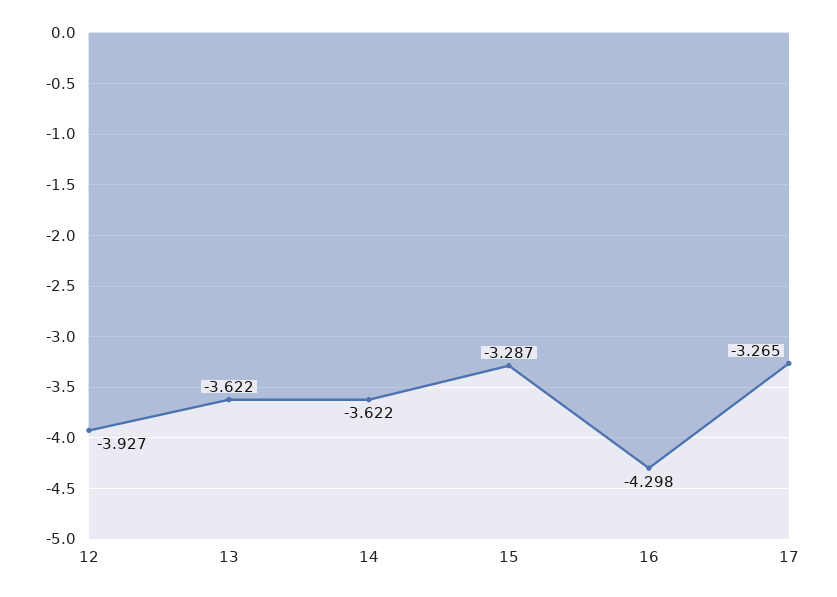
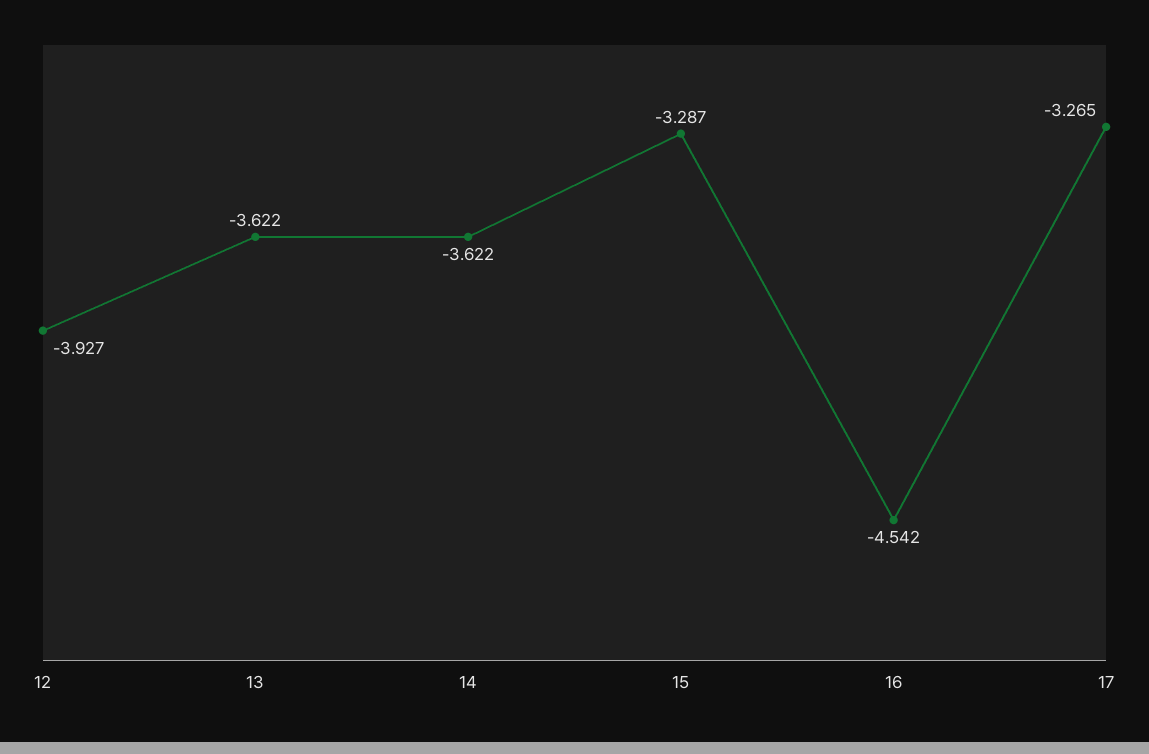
16: -4.298 -> -4.542

